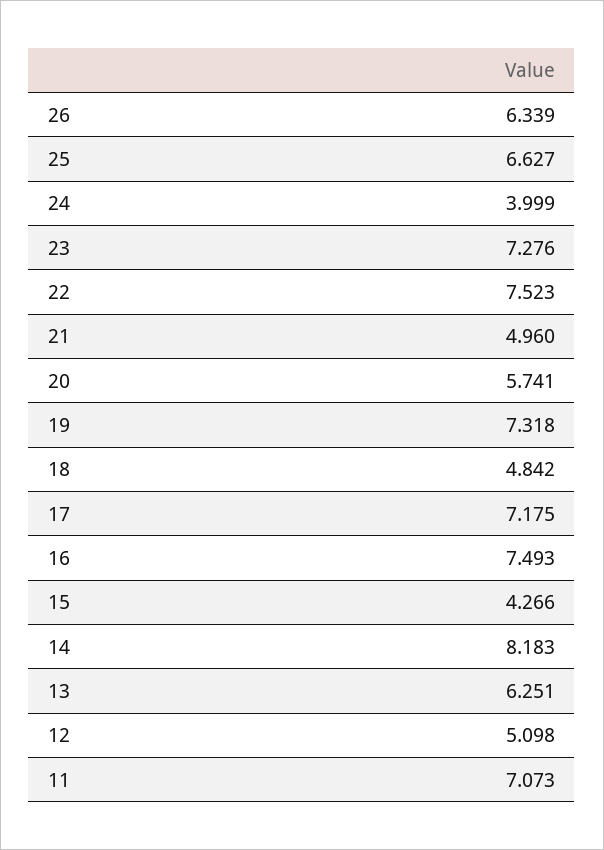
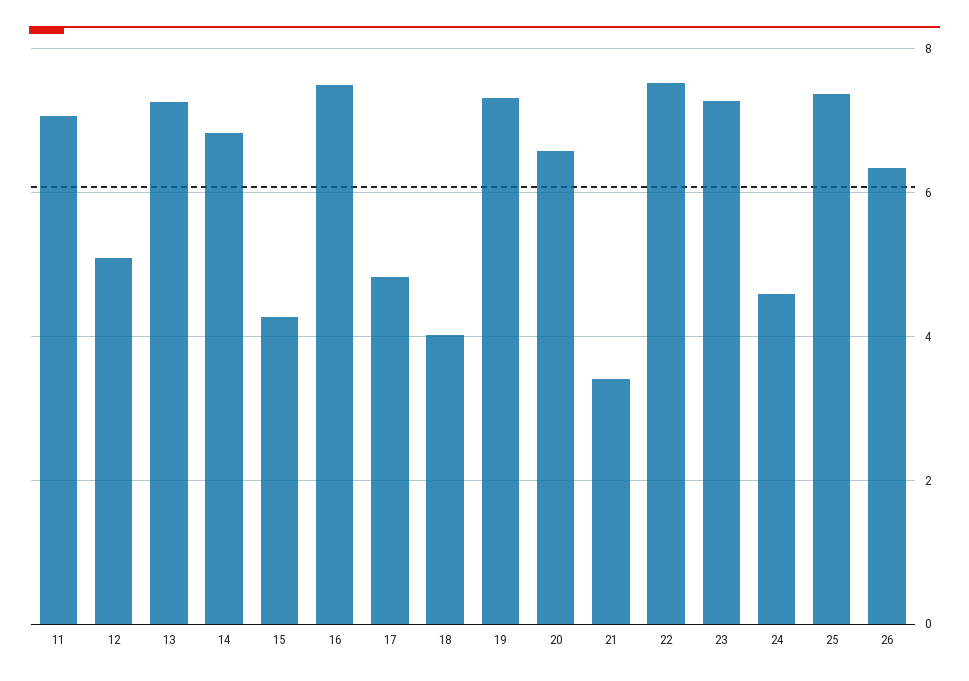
25: 6.627 -> 7.4
24: 3.999 -> 4.6
21: 4.96 -> 3.4
20: 5.741 -> 6.6
18: 4.842 -> 4
17: 7.175 -> 4.8
14: 8.183 -> 6.8
13: 6.251 -> 7.2

